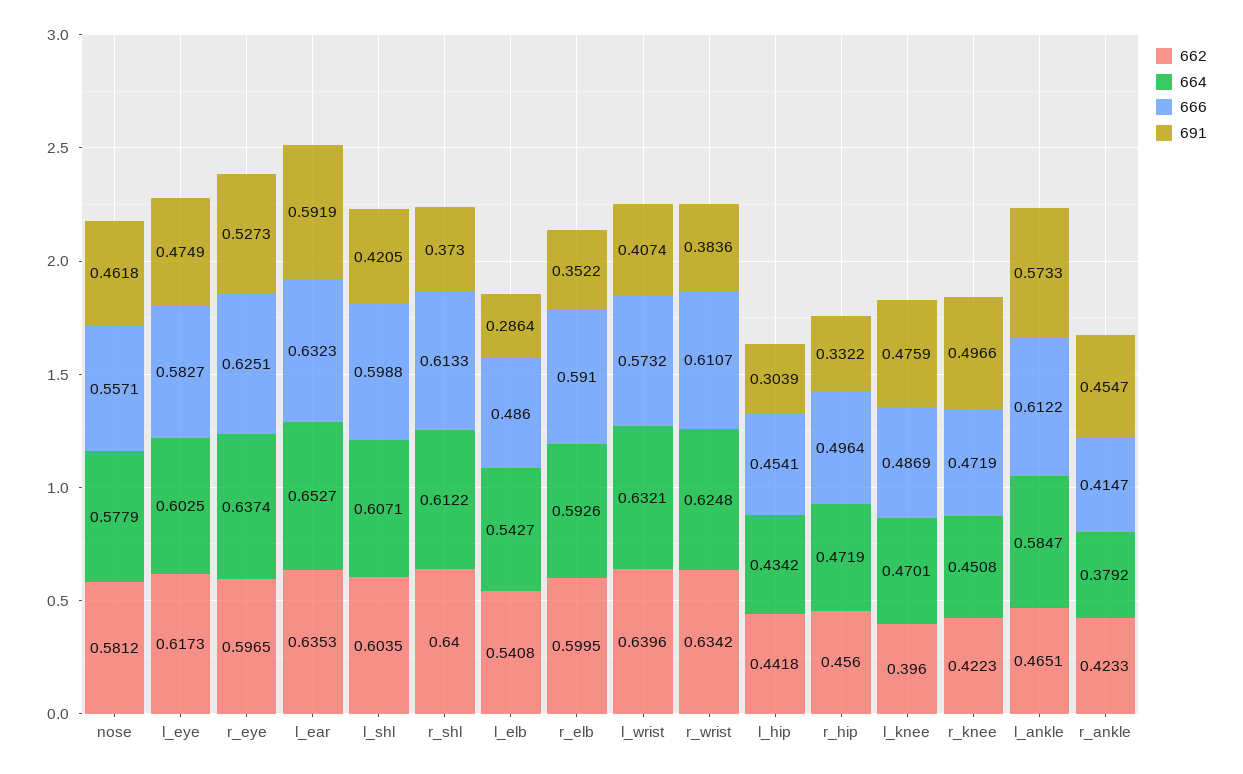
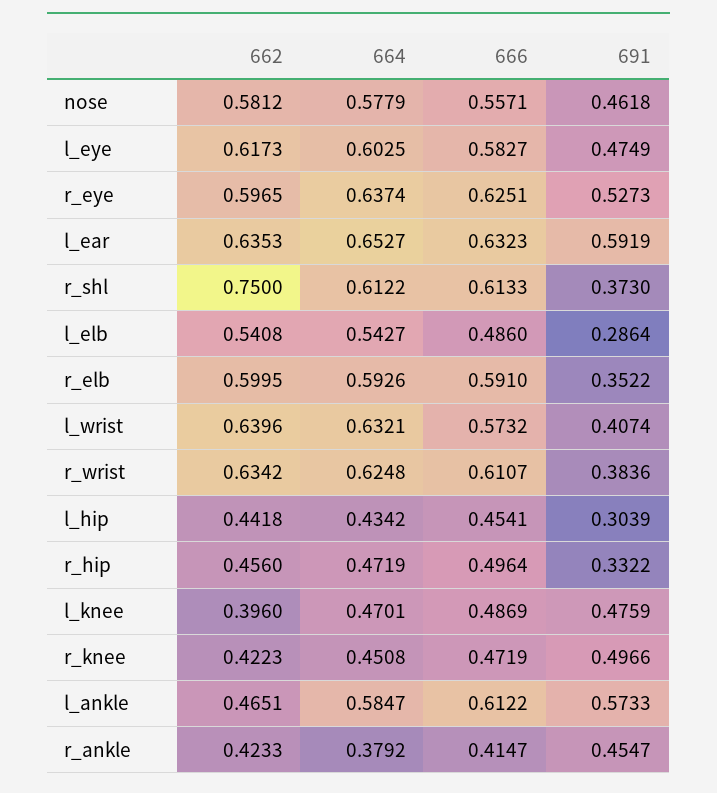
662, l_shl: 0.6035 -> none
664, l_shl: 0.6071 -> none
666, l_shl: 0.5988 -> none
691, l_shl: 0.4205 -> none
662, r_shl: 0.64 -> 0.75

